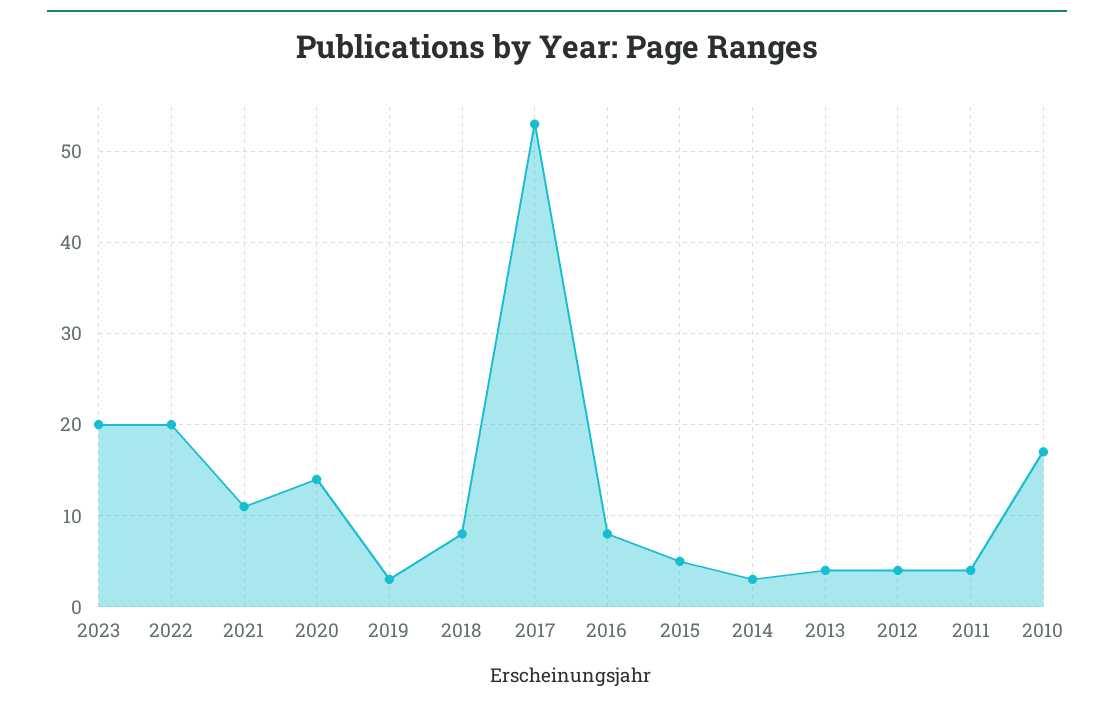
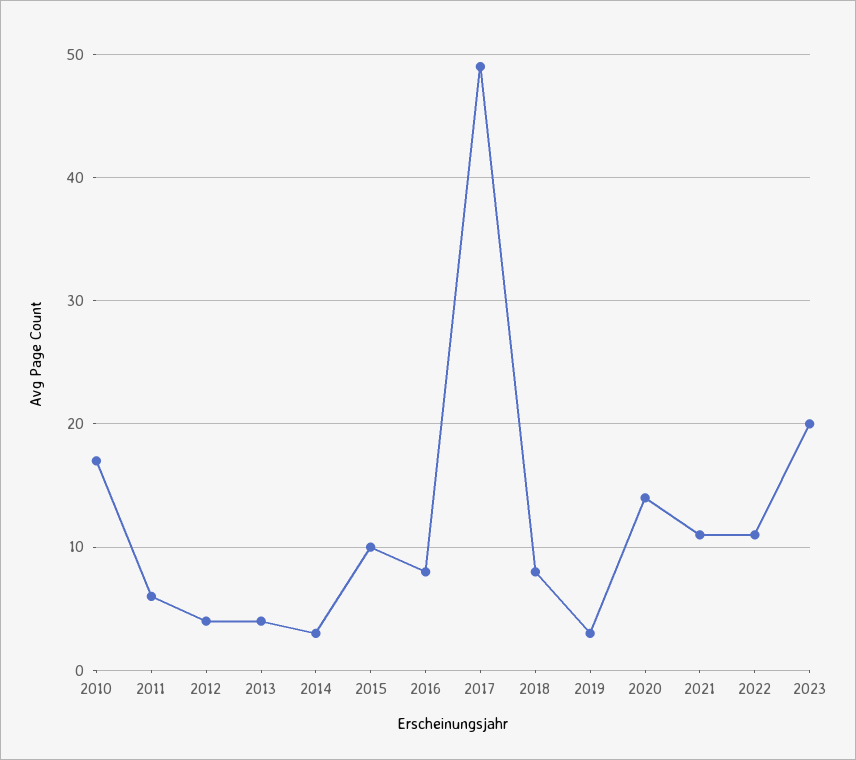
2022: 20 -> 11
2017: 53 -> 49
2015: 5 -> 10
2011: 4 -> 6

